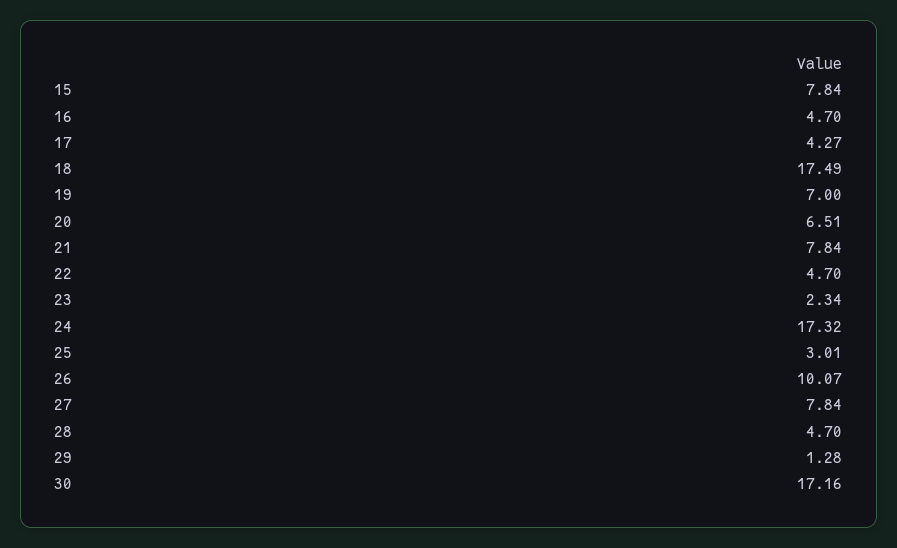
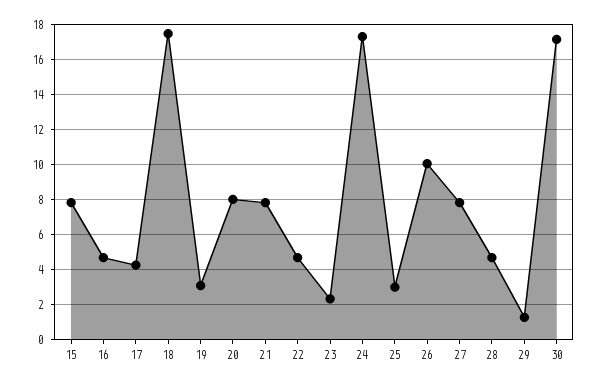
19: 7 -> 3
20: 6.51 -> 8

